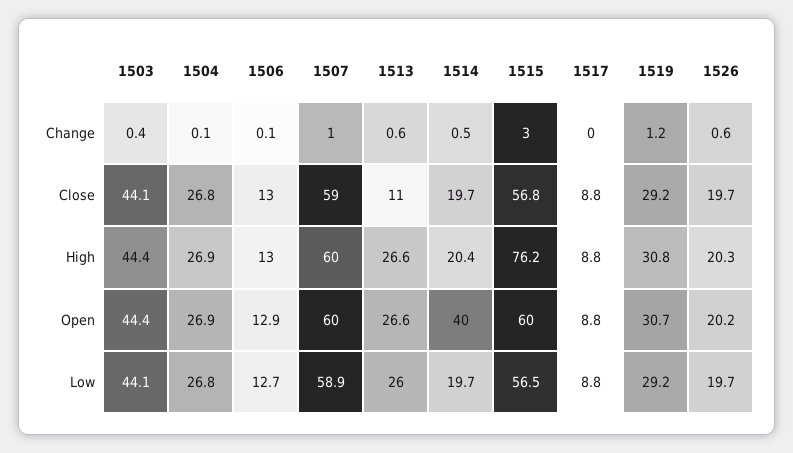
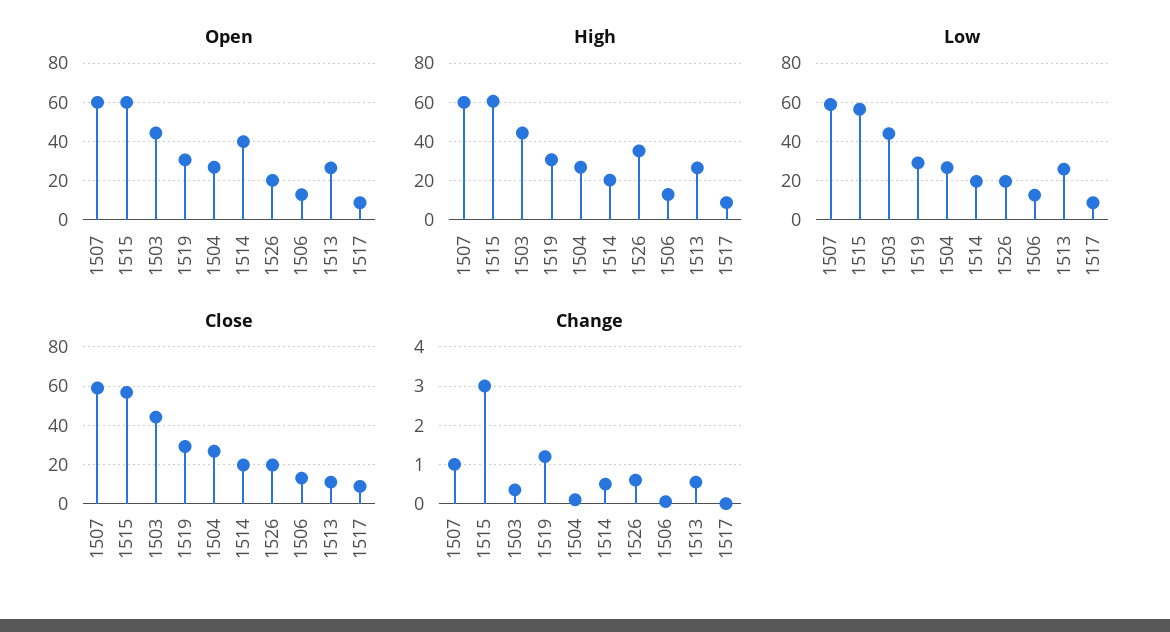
High, 1515: 76.2 -> 60
High, 1526: 20.3 -> 35

